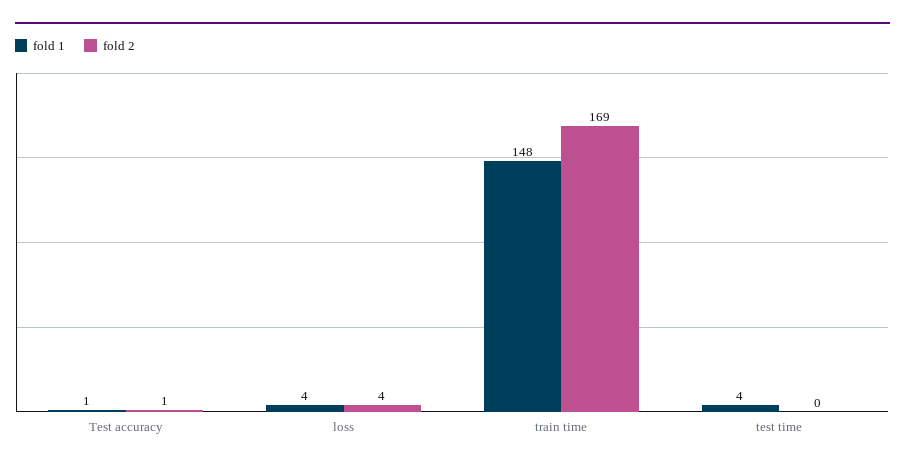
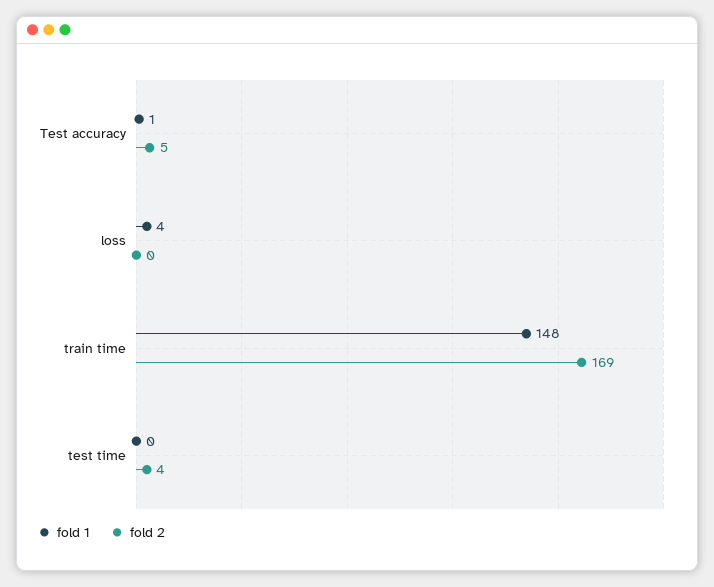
fold 2, Test accuracy: 1 -> 5
fold 2, loss: 4 -> 0
fold 1, test time: 4 -> 0
fold 2, test time: 0 -> 4

